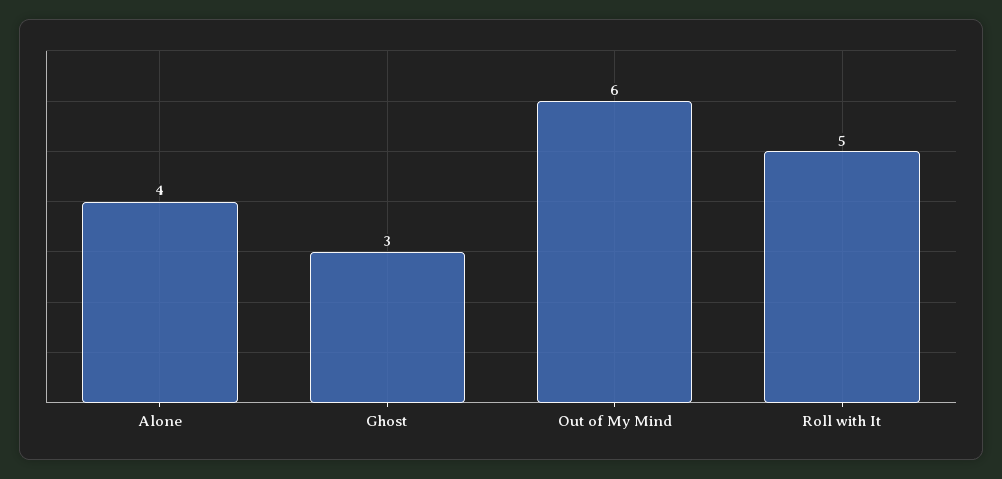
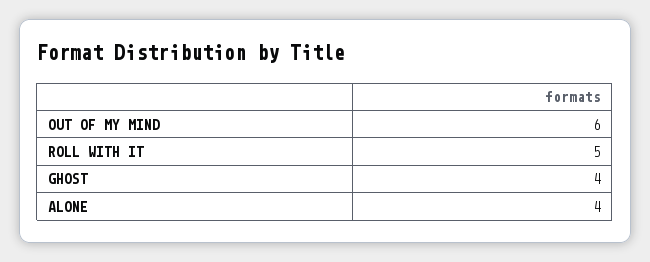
Ghost: 3 -> 4

